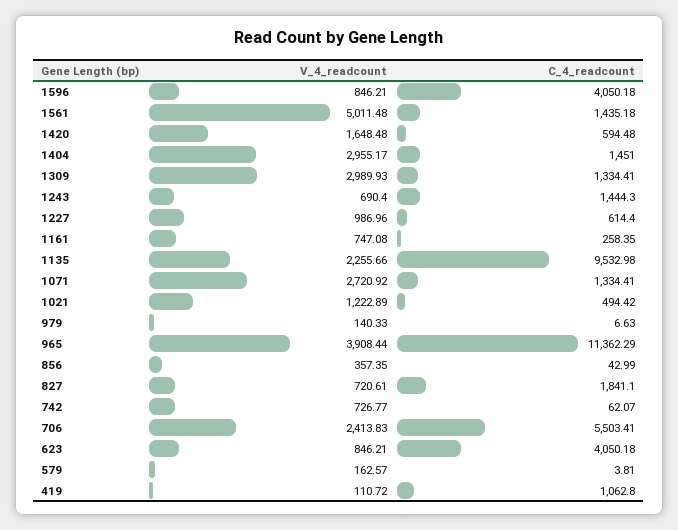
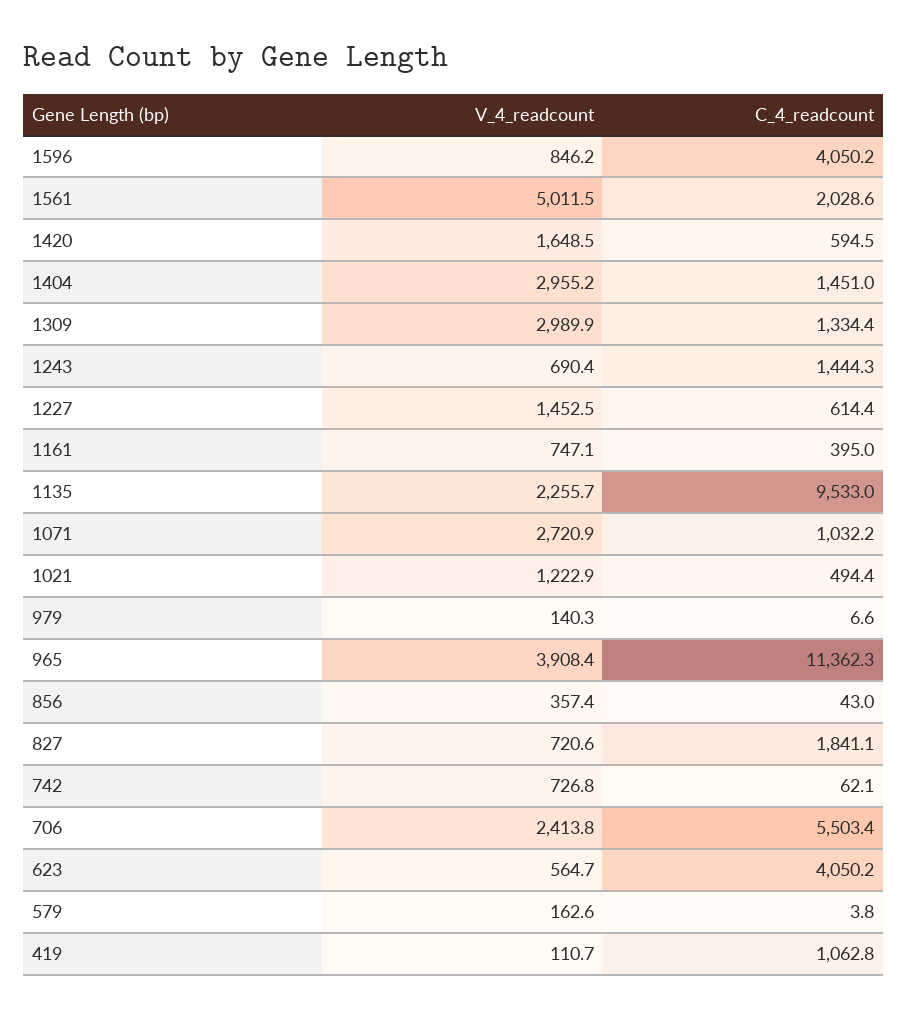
C_4_readcount, 1561: 1435.18 -> 2028.6
V_4_readcount, 1227: 986.96 -> 1452.5
C_4_readcount, 1161: 258.35 -> 395
C_4_readcount, 1071: 1334.41 -> 1032.2
V_4_readcount, 623: 846.21 -> 564.7

